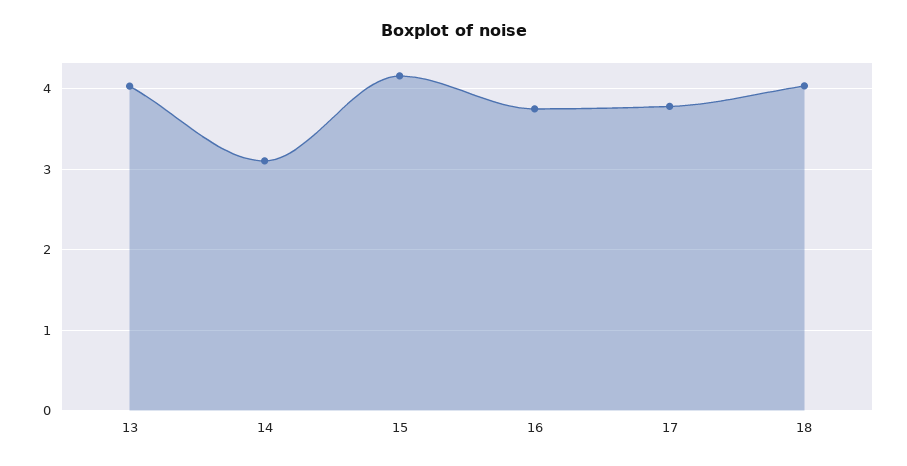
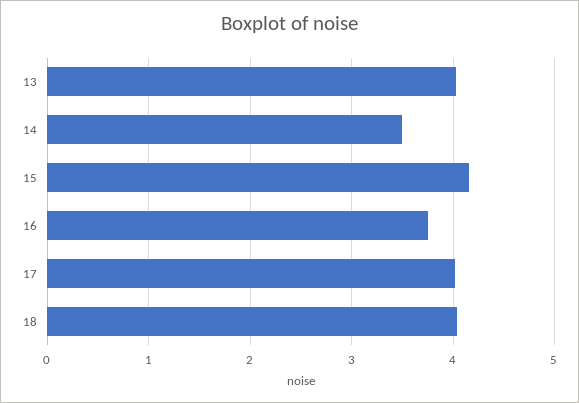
14: 3.1 -> 3.5
17: 3.8 -> 4

